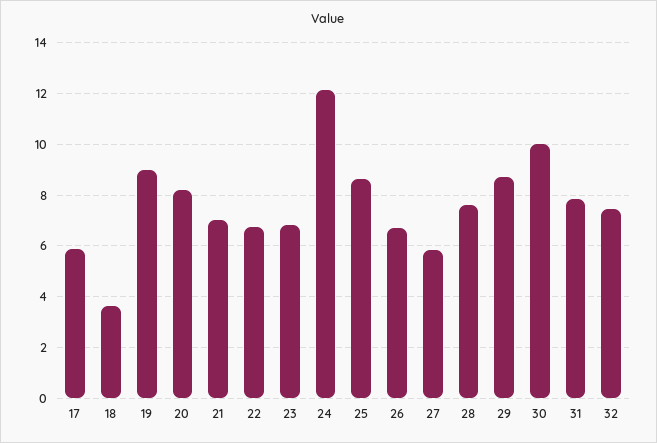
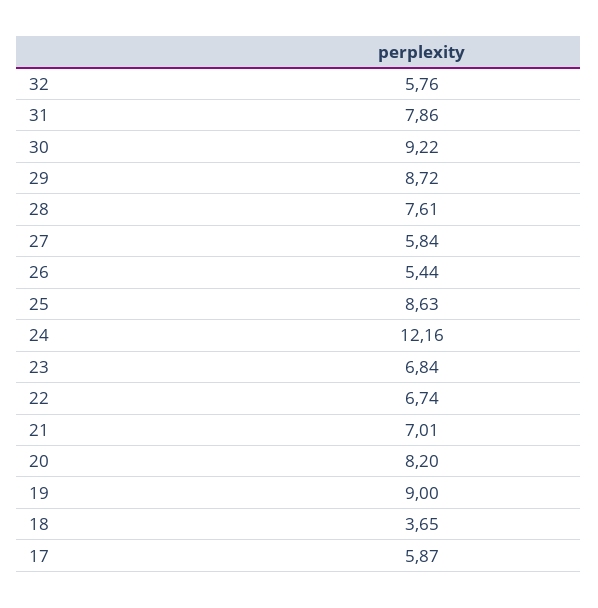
26: 6.75 -> 5.44
30: 10 -> 9.22
32: 7.5 -> 5.76

